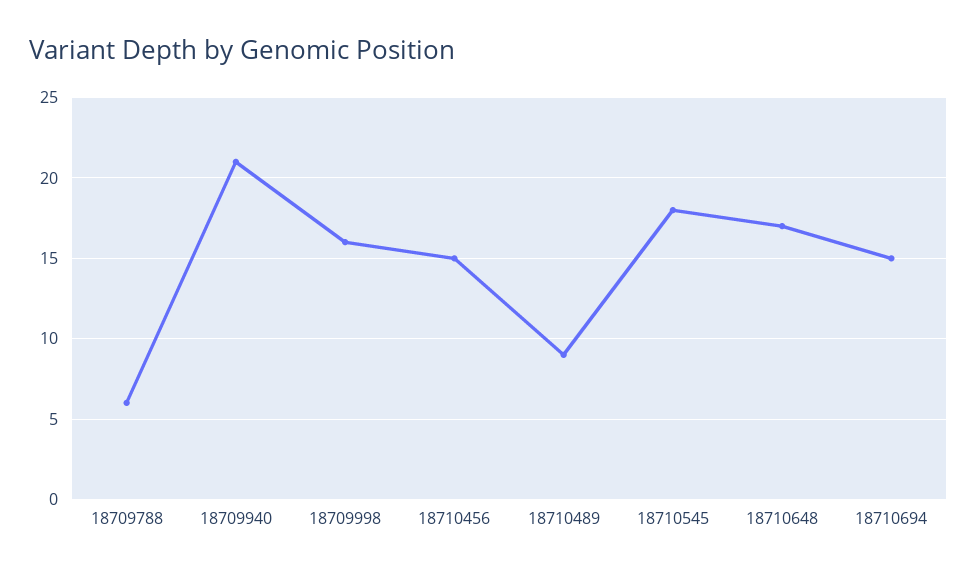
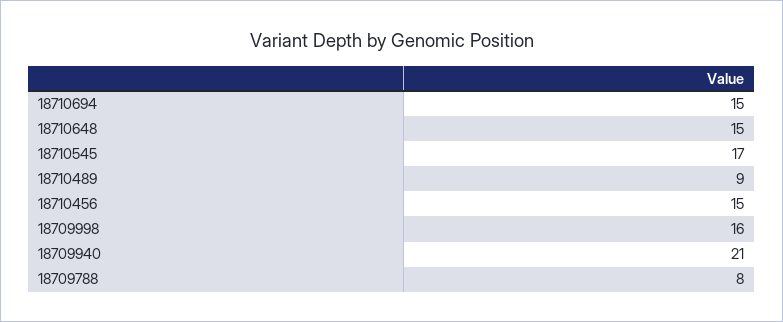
18709788: 6 -> 8
18710545: 18 -> 17
18710648: 17 -> 15

